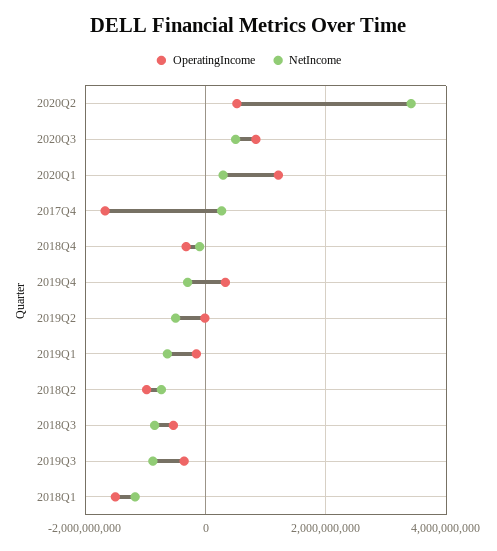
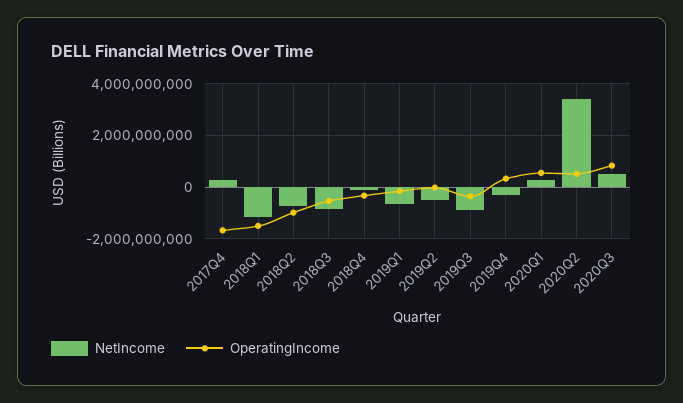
OperatingIncome, 2020Q1: 1200000000 -> 500000000

